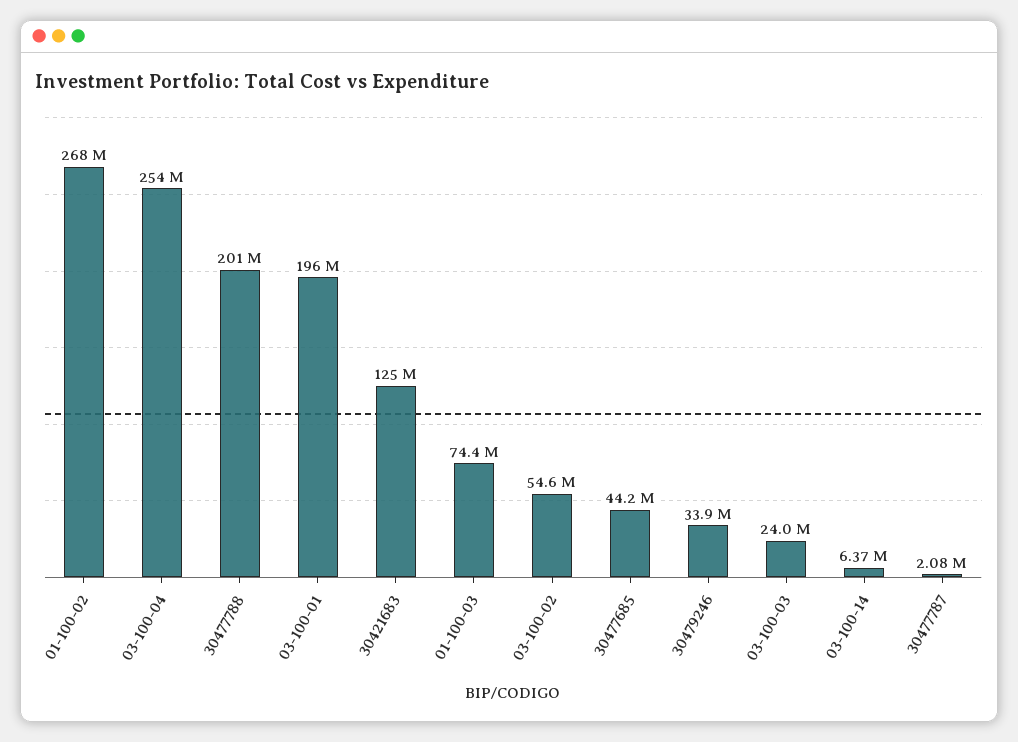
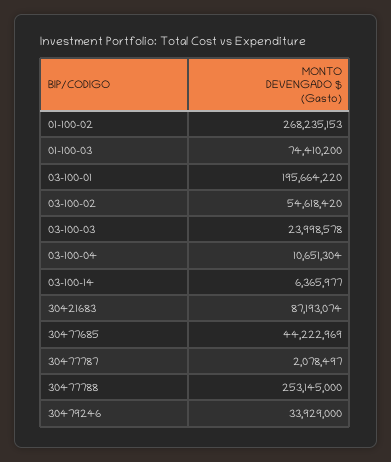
03-100-04: 254000000 -> 10651304
30477788: 201000000 -> 253145000
30421683: 125000000 -> 87193074

